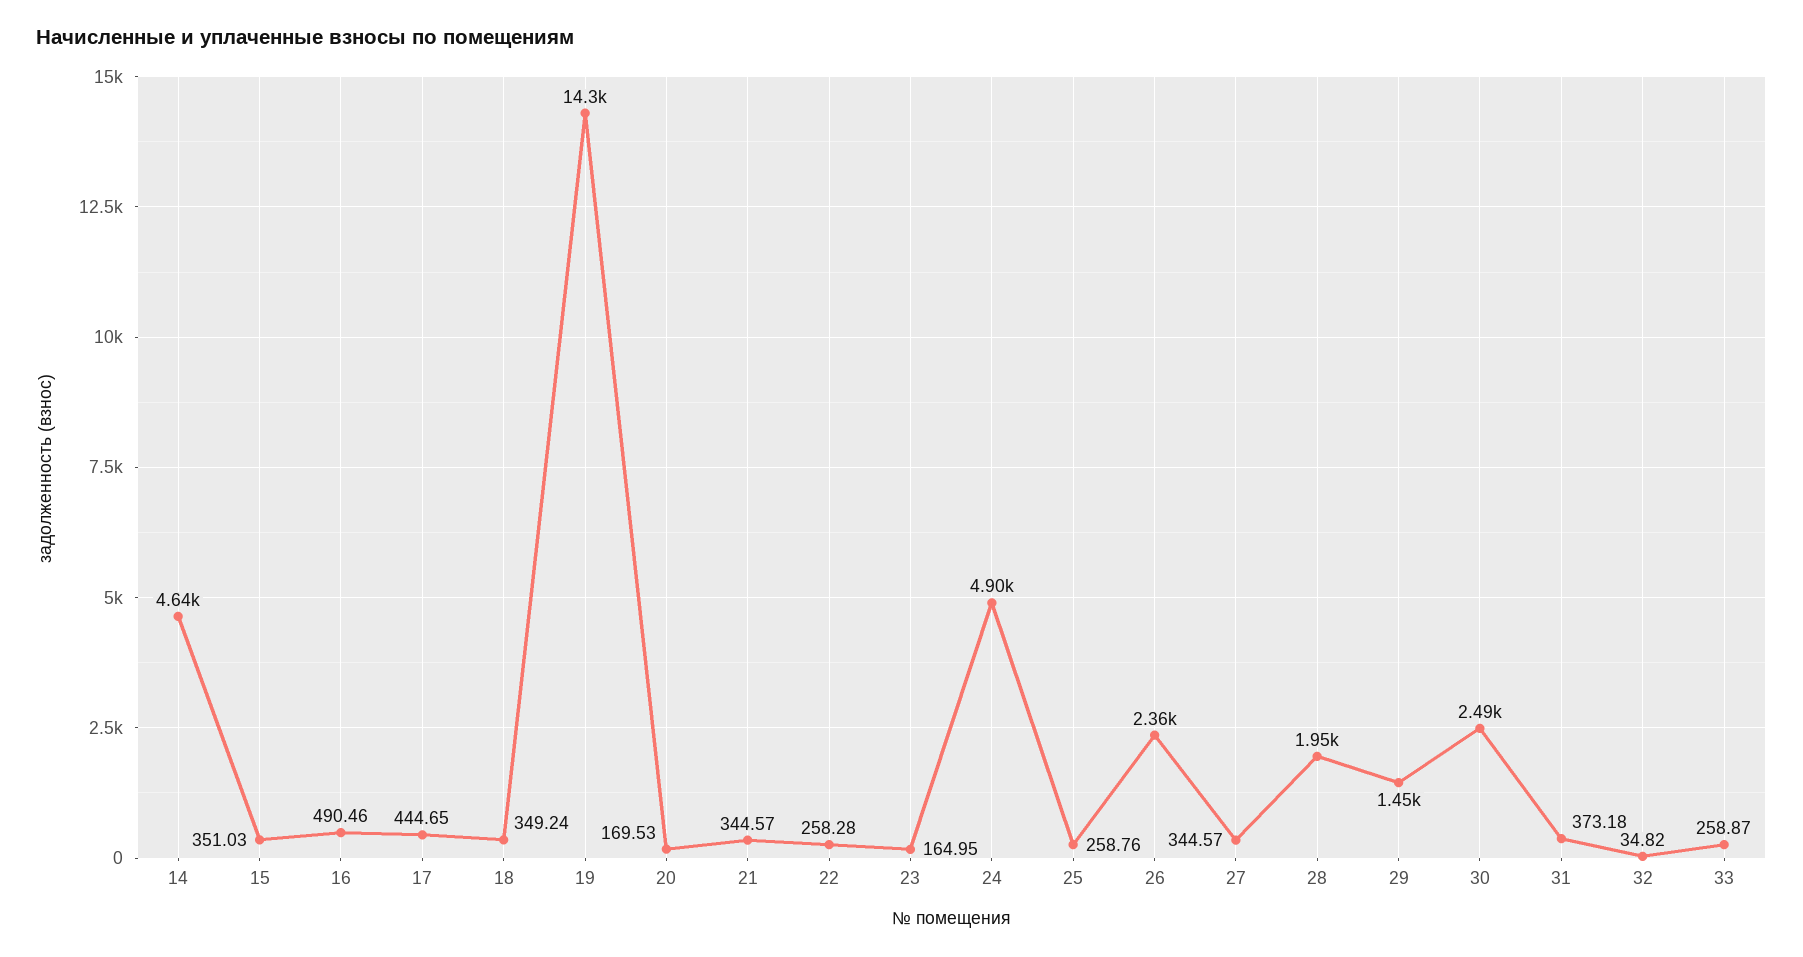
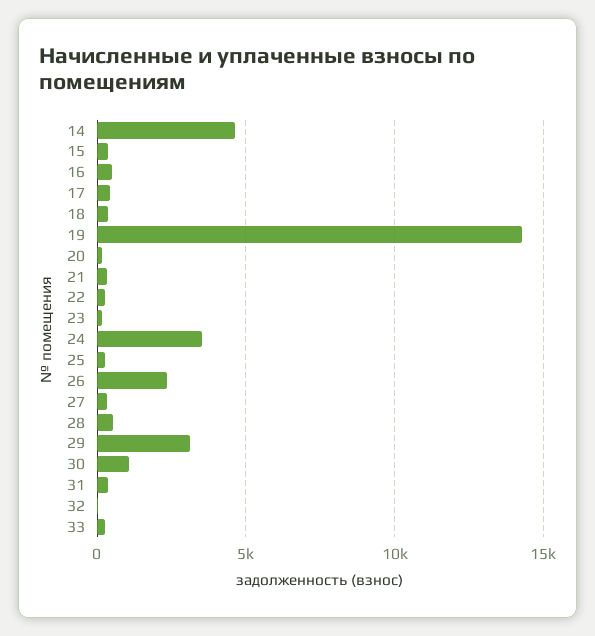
24: 4900 -> 3500
28: 1950 -> 500
29: 1450 -> 3000
30: 2490 -> 1000

